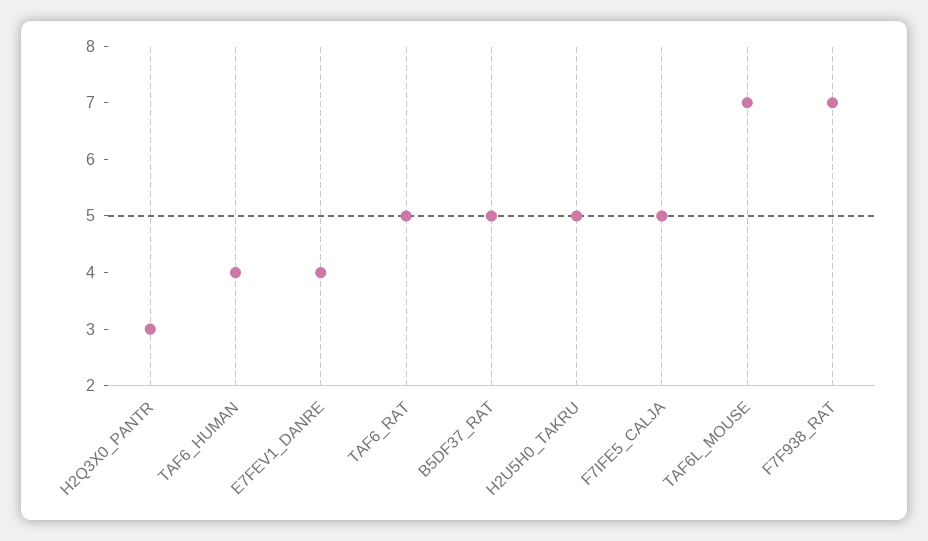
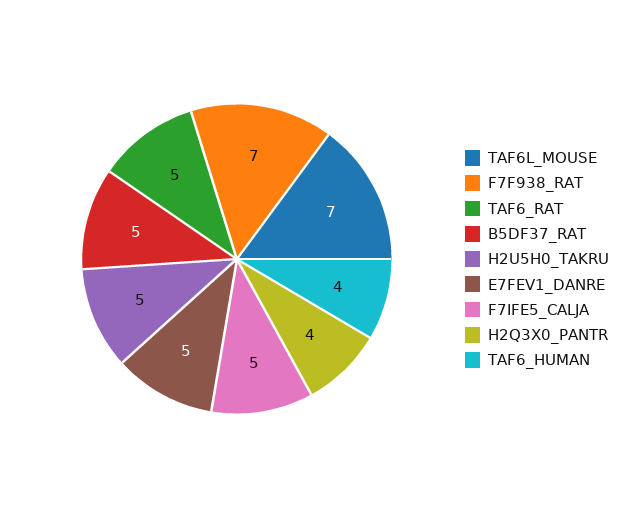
H2Q3X0_PANTR: 3 -> 4
E7FEV1_DANRE: 4 -> 5

